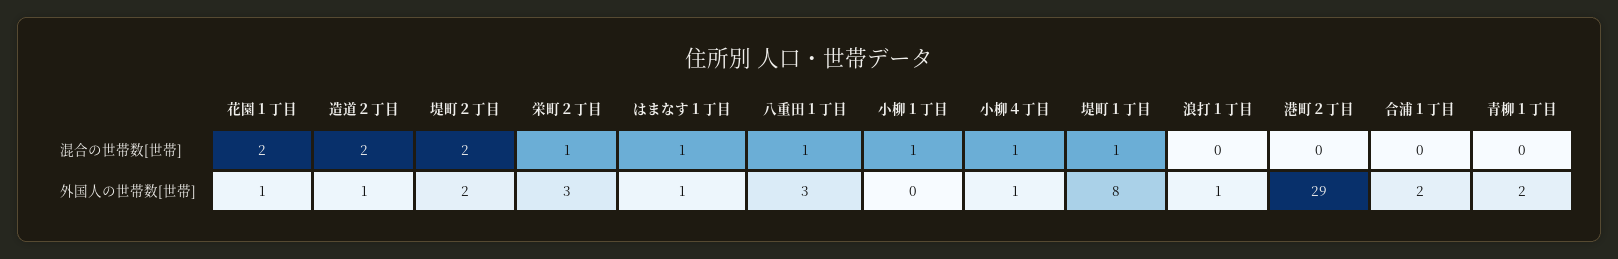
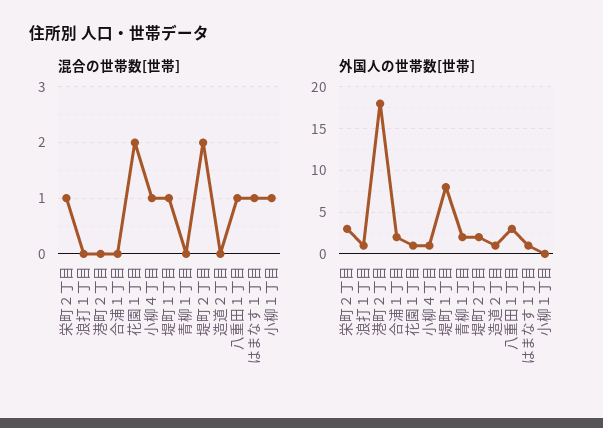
混合の世帯数[世帯], 造道２丁目: 2 -> 0
外国人の世帯数[世帯], 港町２丁目: 29 -> 18

